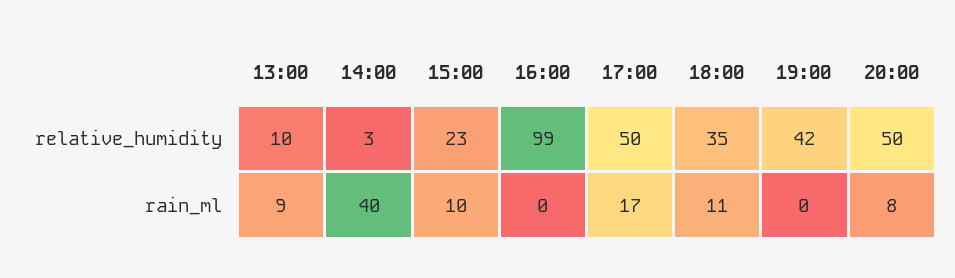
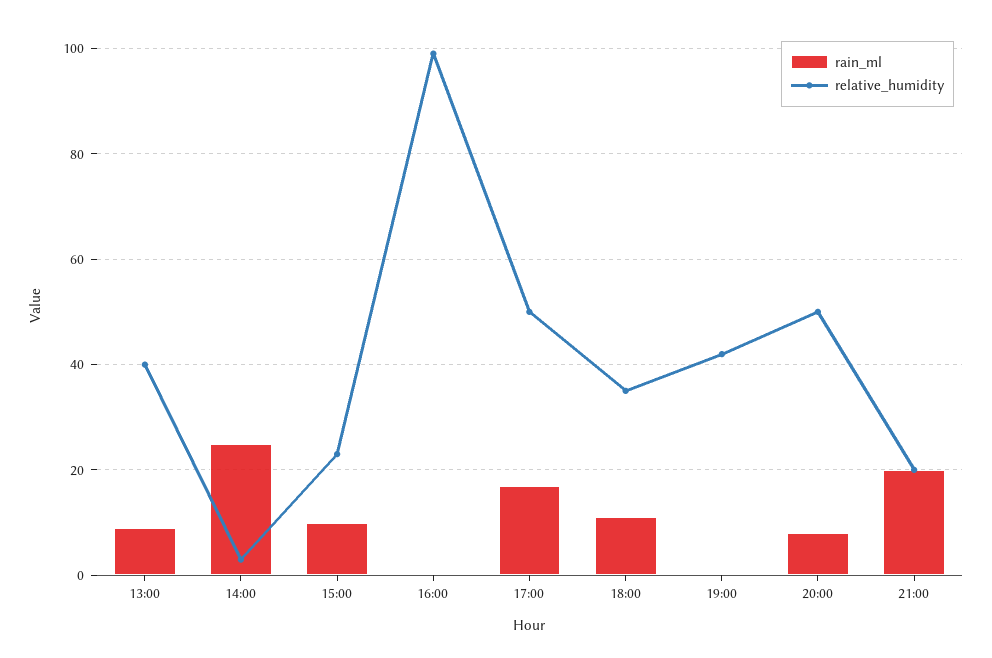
relative_humidity, 13:00: 10 -> 40
rain_ml, 14:00: 40 -> 25
rain_ml, 21:00: none -> 20
relative_humidity, 21:00: none -> 20

